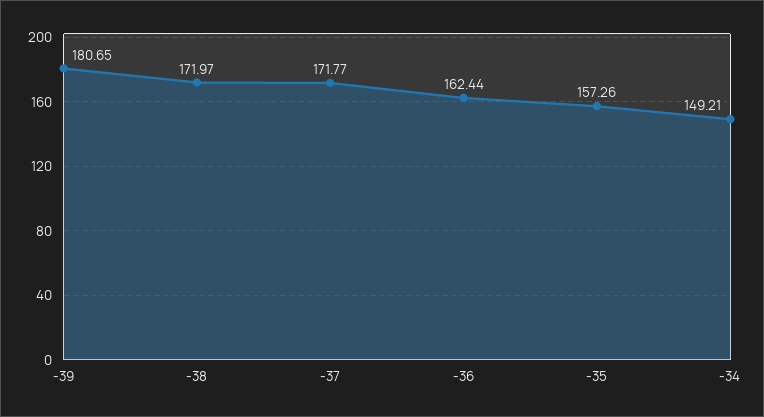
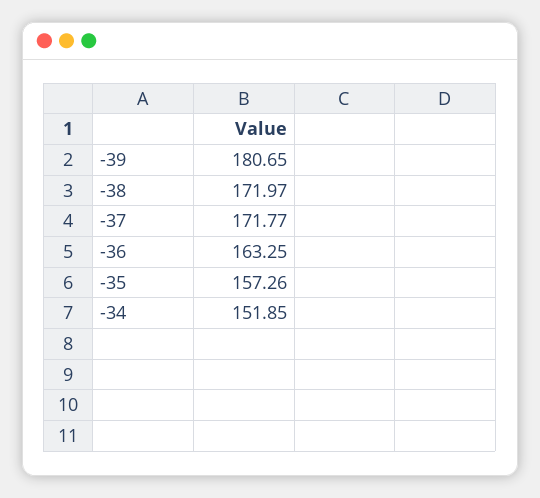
-36: 162.44 -> 163.25
-34: 149.21 -> 151.85

